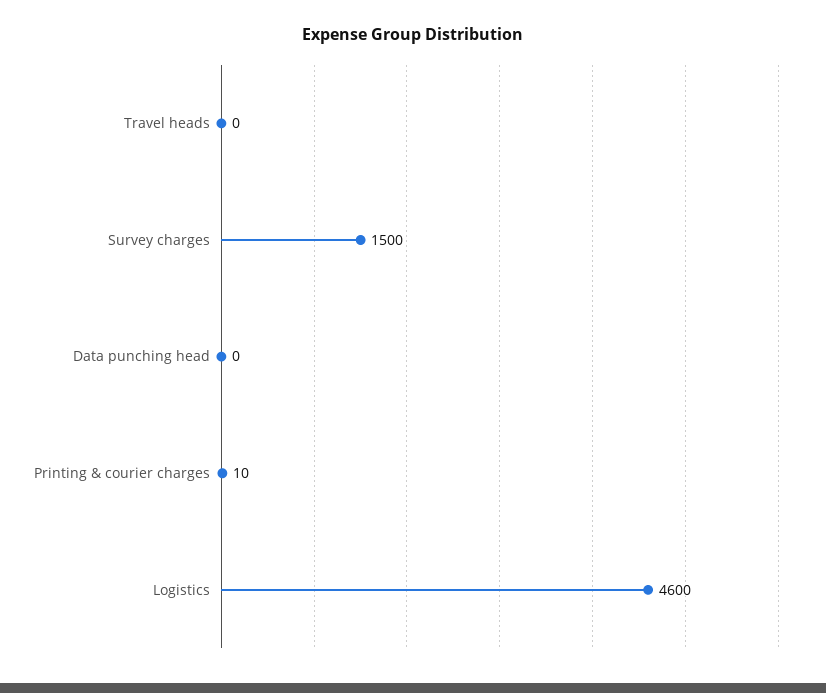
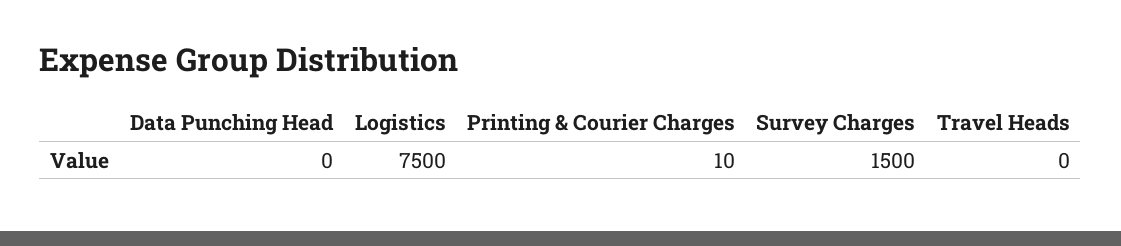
Logistics: 4600 -> 7500

